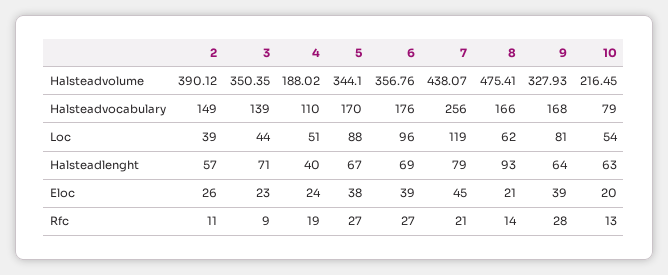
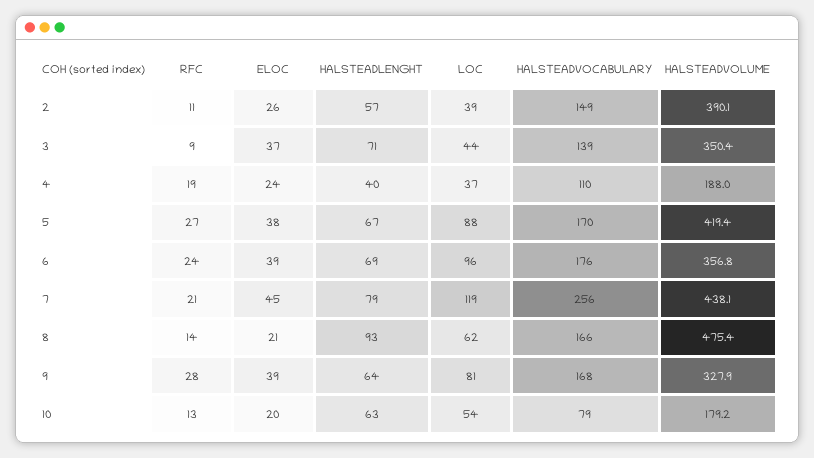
5, Halsteadvolume: 344.1 -> 419.4
10, Halsteadvolume: 216.45 -> 179.2
4, Loc: 51 -> 37
3, Eloc: 23 -> 37
6, Rfc: 27 -> 24

